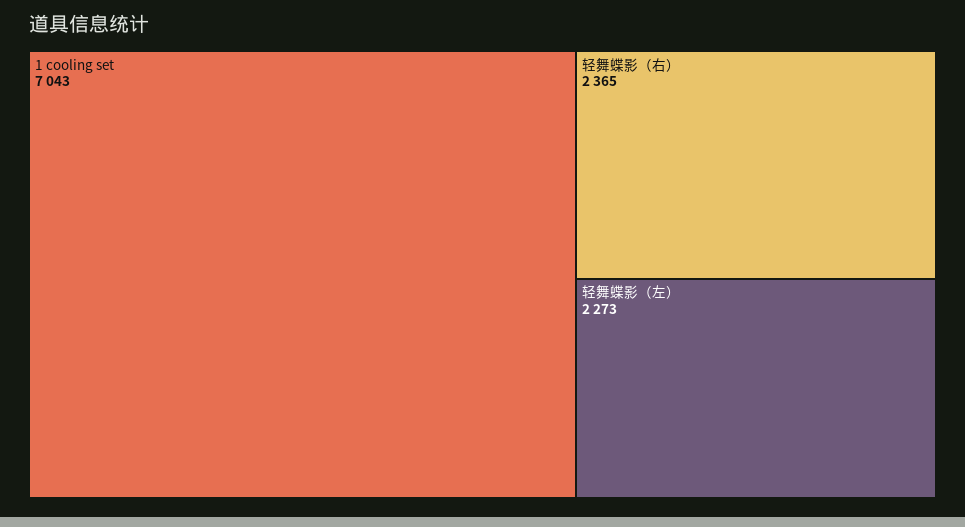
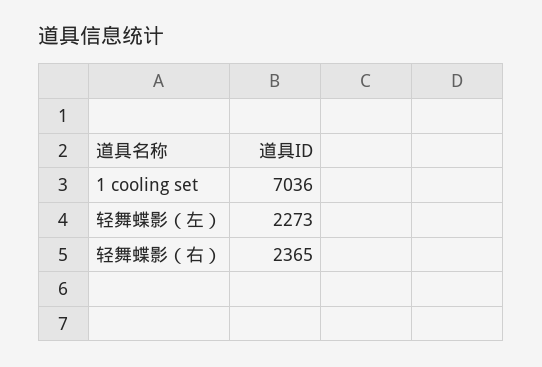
1 cooling set: 7043 -> 7036

